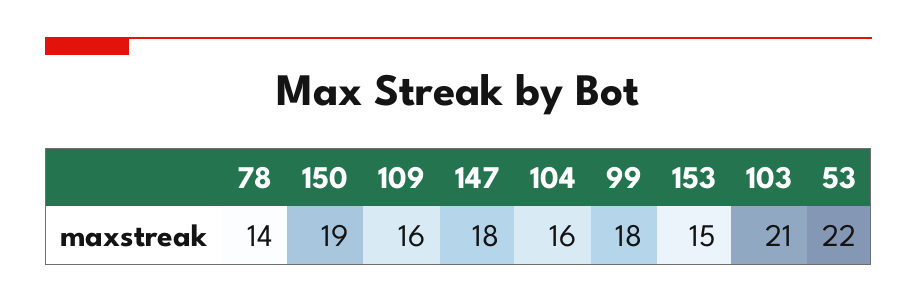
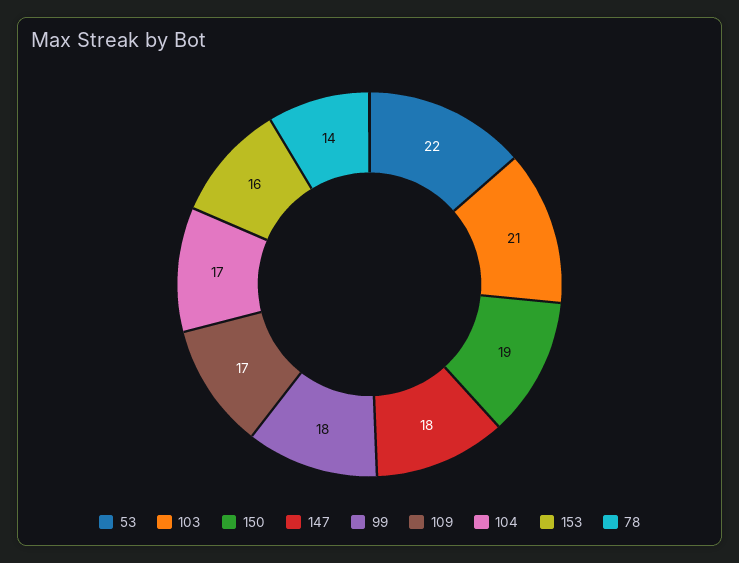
109: 16 -> 17
104: 16 -> 17
153: 15 -> 16

